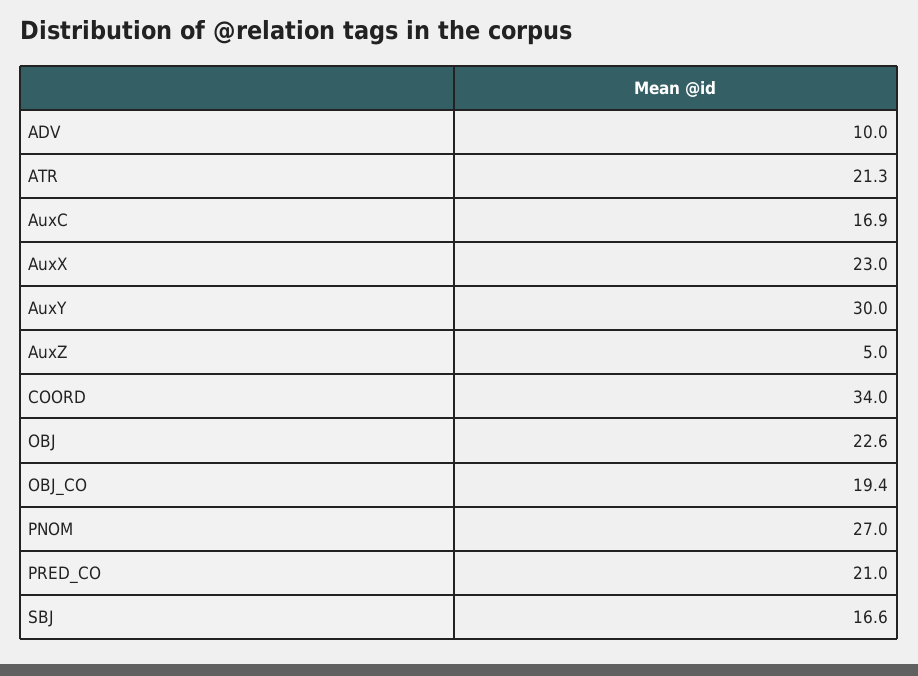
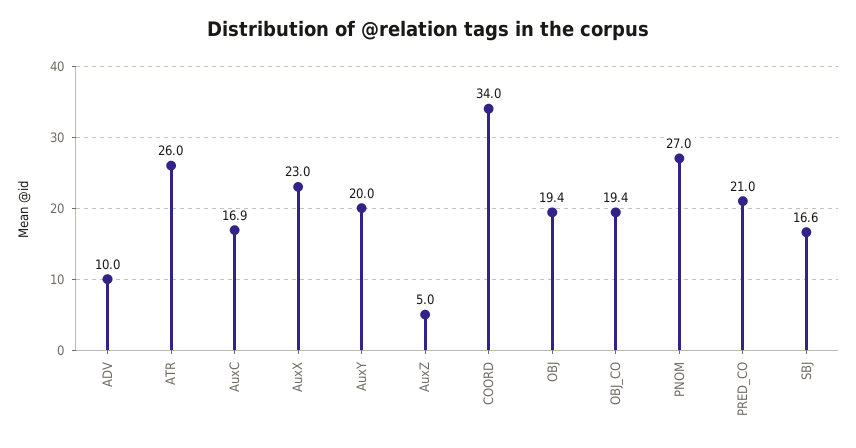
ATR: 21.3 -> 26
AuxY: 30 -> 20
OBJ: 22.6 -> 19.4

